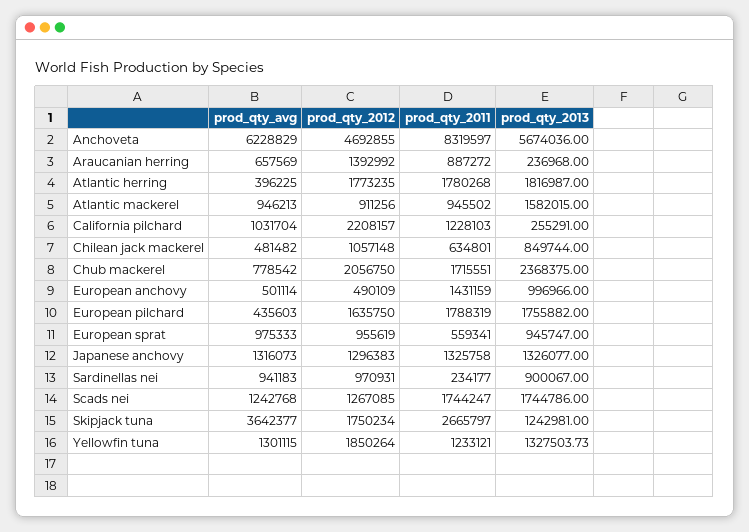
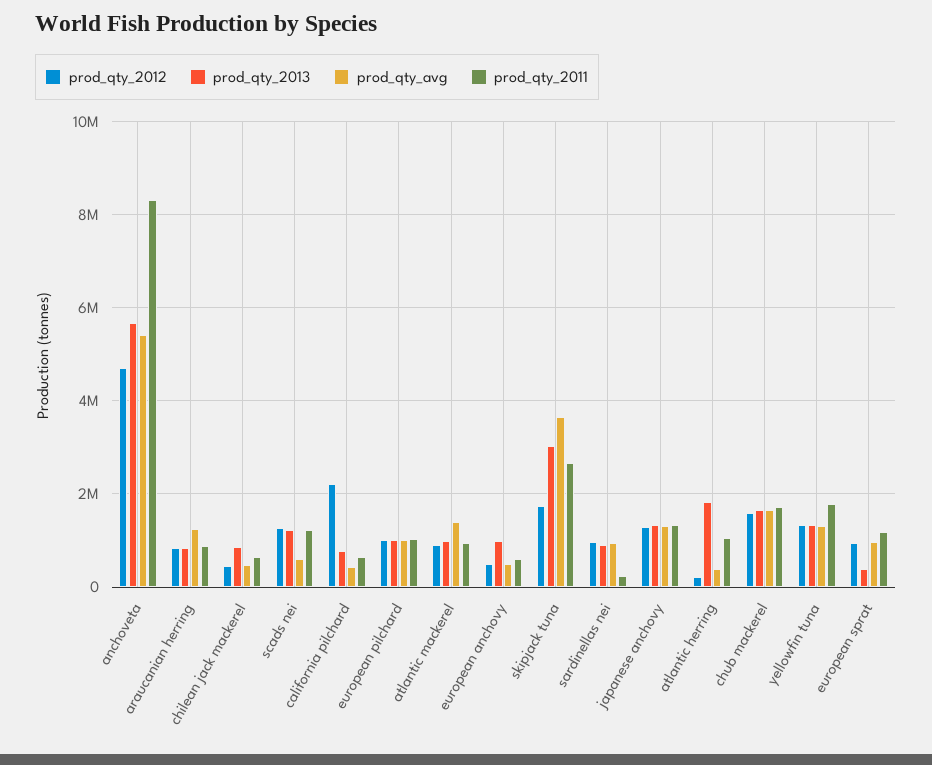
prod_qty_avg, Anchoveta: 6228829 -> 5400000
prod_qty_avg, Araucanian herring: 657569 -> 1200000
prod_qty_2012, Araucanian herring: 1392992 -> 800000
prod_qty_2013, Araucanian herring: 236968 -> 800000
prod_qty_2012, Atlantic herring: 1773235 -> 200000
prod_qty_2011, Atlantic herring: 1780268 -> 1000000
prod_qty_avg, Atlantic mackerel: 946213 -> 1400000
prod_qty_2013, Atlantic mackerel: 1582015 -> 1000000
prod_qty_avg, California pilchard: 1031704 -> 400000
prod_qty_2011, California pilchard: 1228103 -> 600000
prod_qty_2013, California pilchard: 255291 -> 800000
prod_qty_2012, Chilean jack mackerel: 1057148 -> 400000
prod_qty_avg, Chub mackerel: 778542 -> 1600000
prod_qty_2012, Chub mackerel: 2056750 -> 1600000
prod_qty_2013, Chub mackerel: 2368375 -> 1600000
prod_qty_2011, European anchovy: 1431159 -> 600000
prod_qty_avg, European pilchard: 435603 -> 1000000
prod_qty_2012, European pilchard: 1635750 -> 1000000
prod_qty_2011, European pilchard: 1788319 -> 1000000
prod_qty_2013, European pilchard: 1755882 -> 1000000
prod_qty_2011, European sprat: 559341 -> 1200000
prod_qty_2013, European sprat: 945747 -> 400000
prod_qty_avg, Scads nei: 1242768 -> 600000
prod_qty_2011, Scads nei: 1744247 -> 1200000
prod_qty_2013, Scads nei: 1744786 -> 1200000
prod_qty_2013, Skipjack tuna: 1242981 -> 3000000
prod_qty_2012, Yellowfin tuna: 1850264 -> 1400000
prod_qty_2011, Yellowfin tuna: 1233121 -> 1800000

